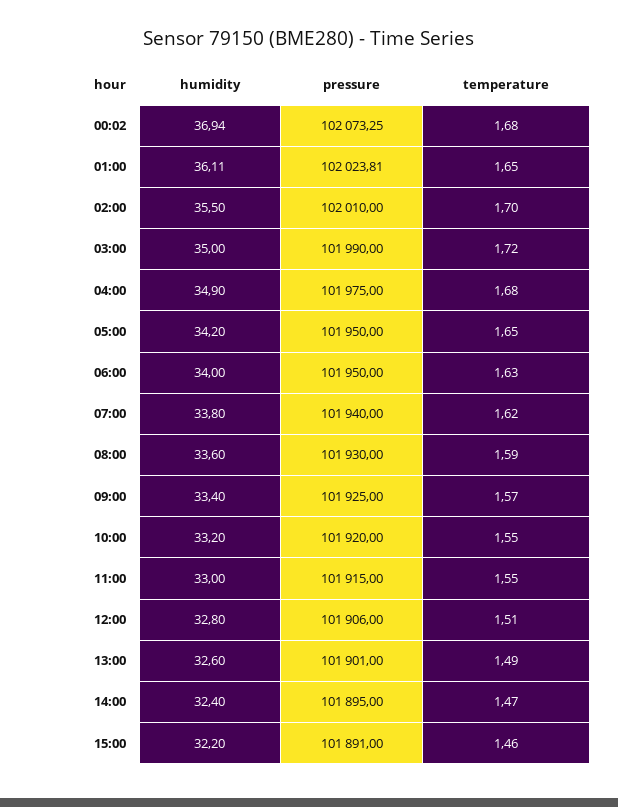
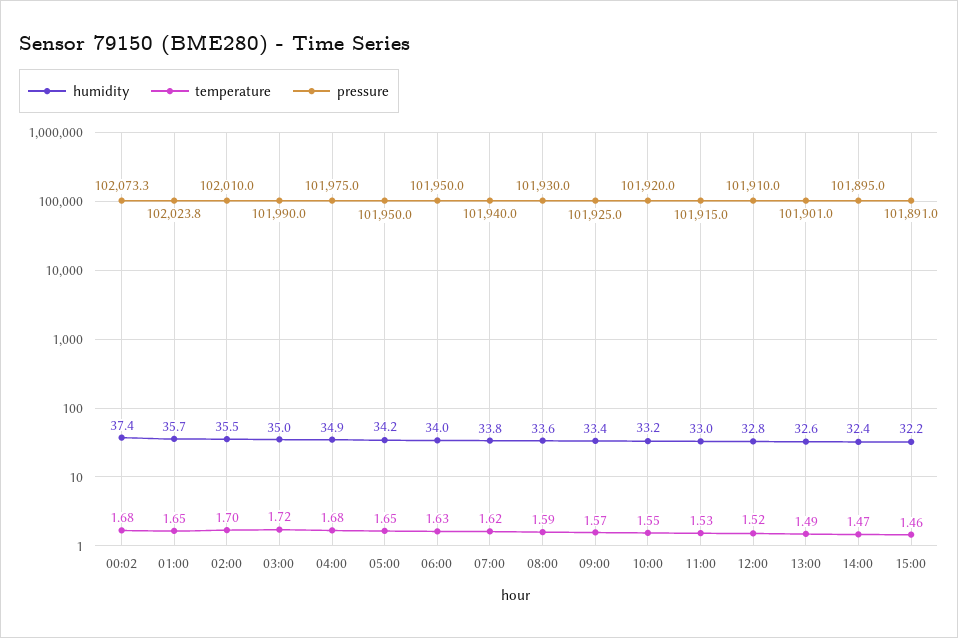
humidity, 00:02: 36.94 -> 37.4
humidity, 01:00: 36.11 -> 35.7
temperature, 11:00: 1.55 -> 1.53
pressure, 12:00: 101906 -> 101910
temperature, 12:00: 1.51 -> 1.52

